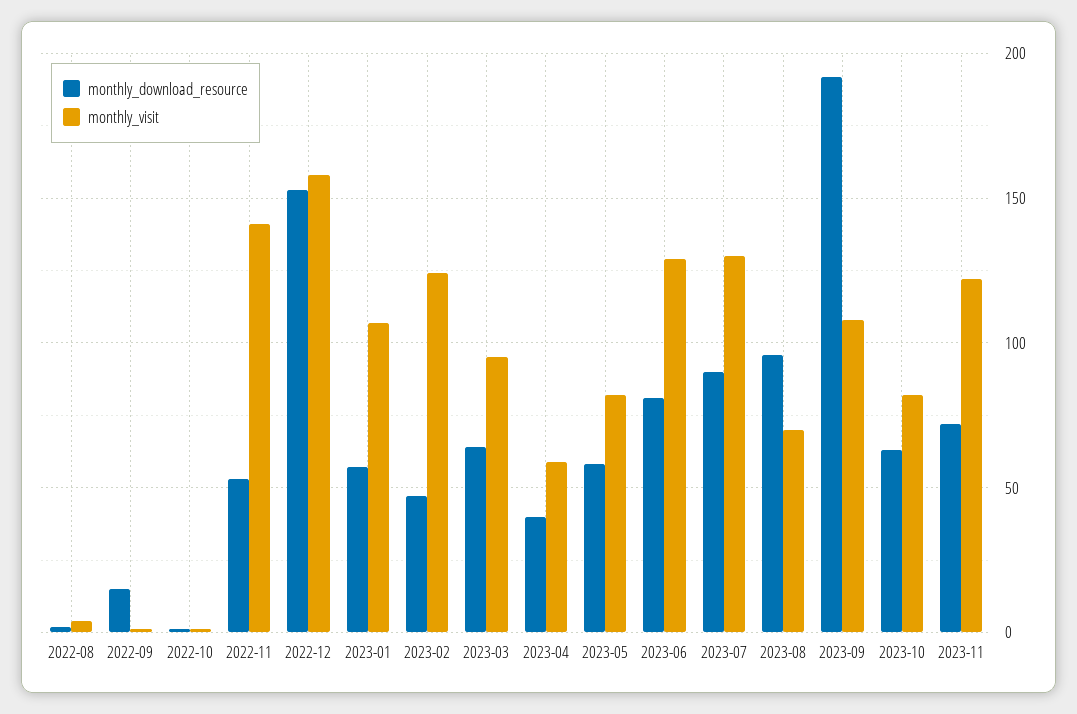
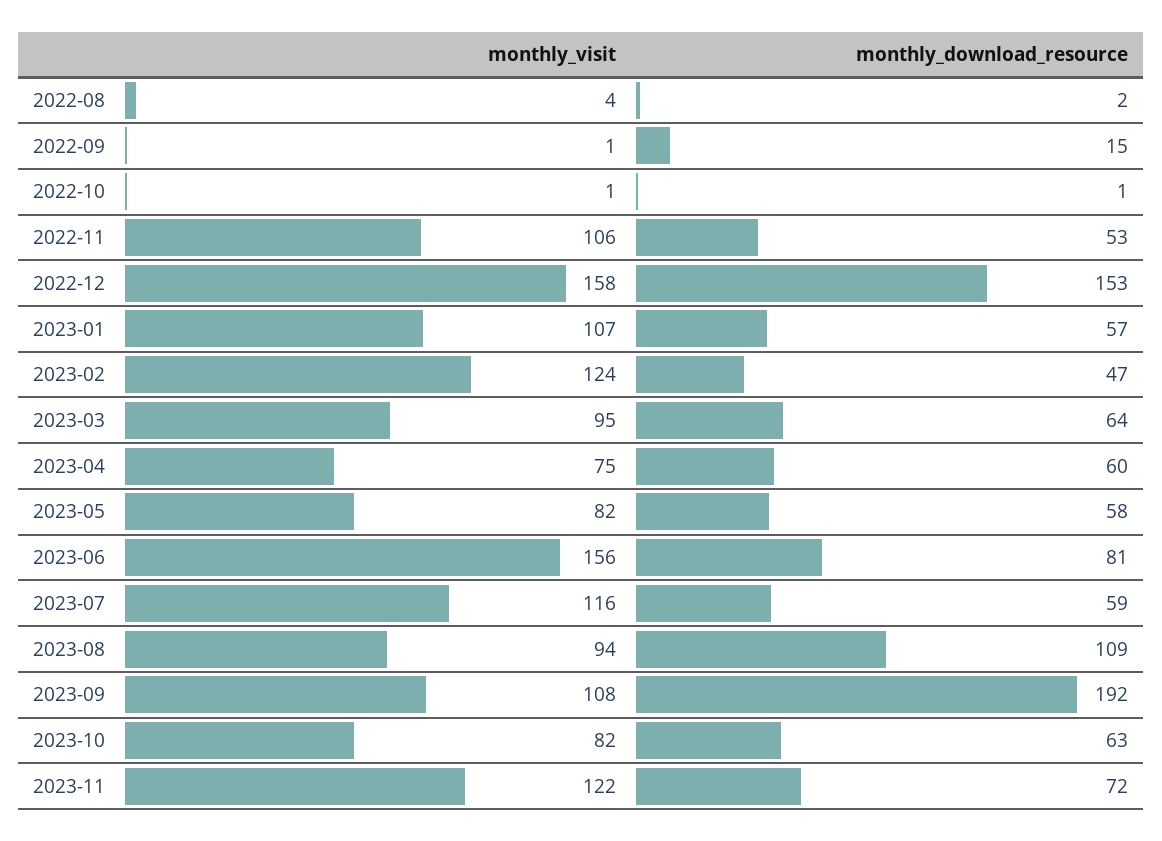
monthly_visit, 2022-11: 140 -> 106
monthly_download_resource, 2023-04: 40 -> 60
monthly_visit, 2023-04: 60 -> 75
monthly_visit, 2023-06: 130 -> 156
monthly_download_resource, 2023-07: 90 -> 59
monthly_visit, 2023-07: 130 -> 116
monthly_download_resource, 2023-08: 95 -> 109
monthly_visit, 2023-08: 70 -> 94

